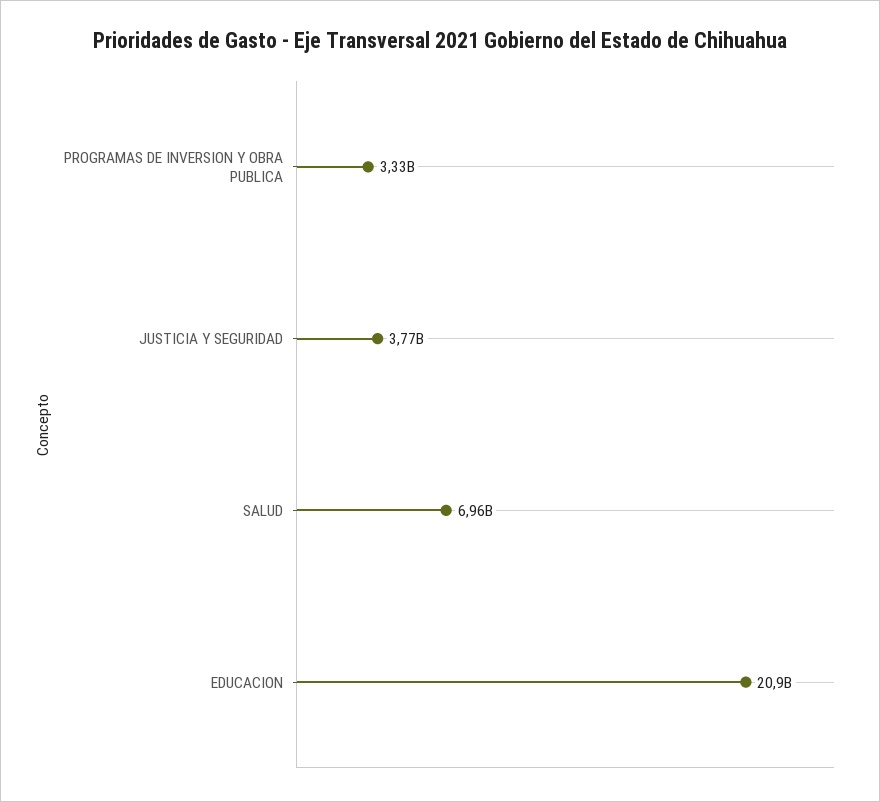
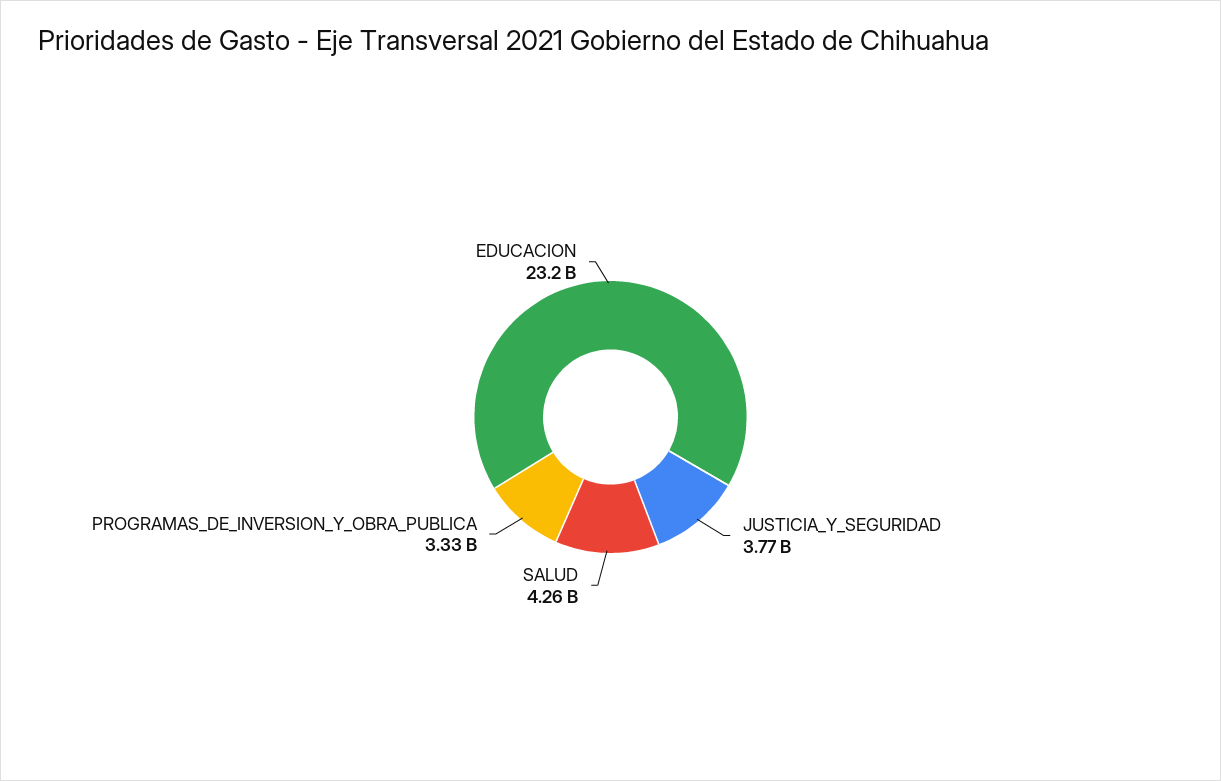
SALUD: 6960000000 -> 4260000000
EDUCACION: 20900000000 -> 23200000000

